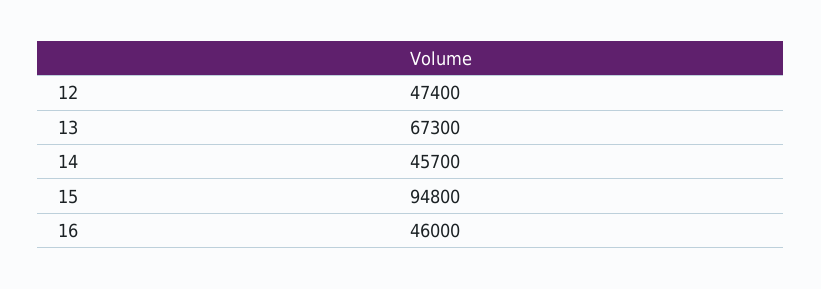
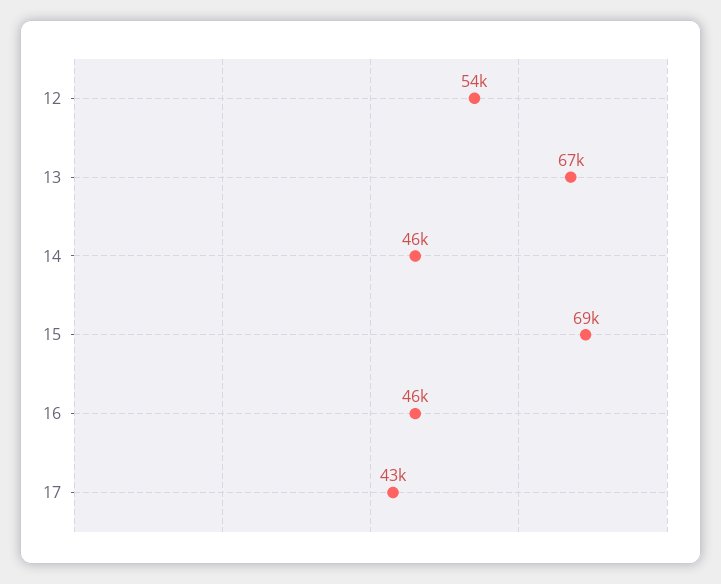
12: 47400 -> 54000
15: 94800 -> 69000
17: none -> 43000

